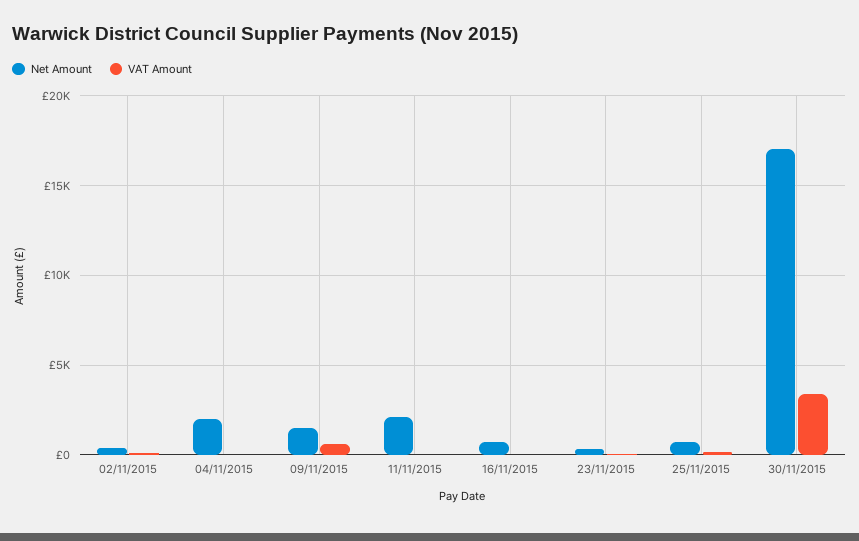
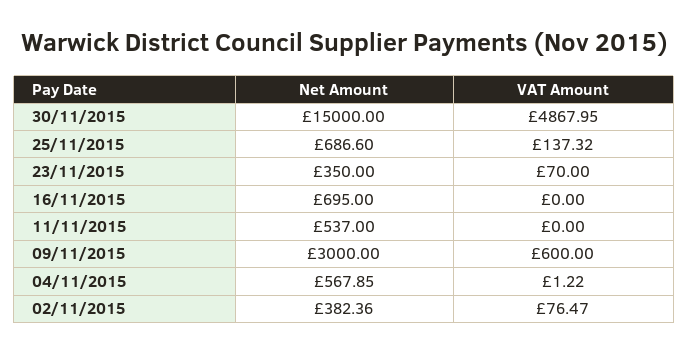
Net Amount, 04/11/2015: 2000 -> 567.85
Net Amount, 09/11/2015: 1500 -> 3000
Net Amount, 11/11/2015: 2000 -> 537
Net Amount, 30/11/2015: 17000 -> 15000
VAT Amount, 30/11/2015: 3500 -> 4867.95

